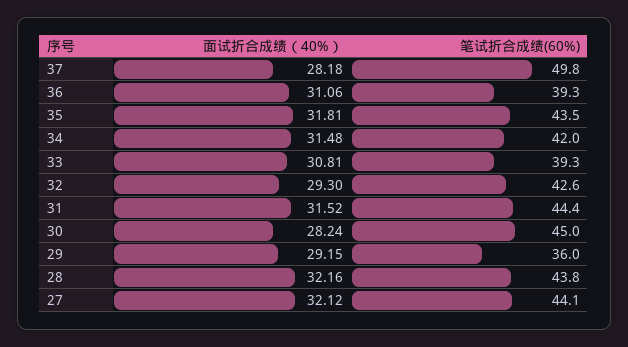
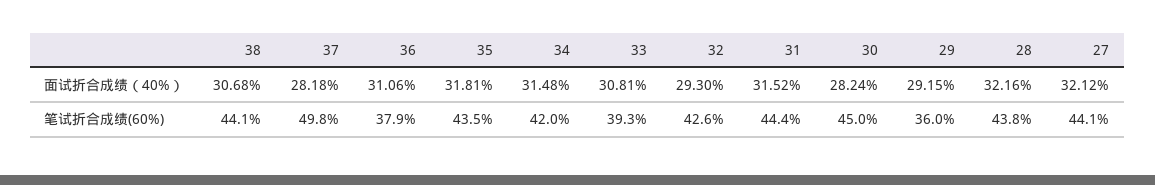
笔试折合成绩(60%), 36: 39.3 -> 37.9
面试折合成绩（40%）, 38: none -> 30.68
笔试折合成绩(60%), 38: none -> 44.1

